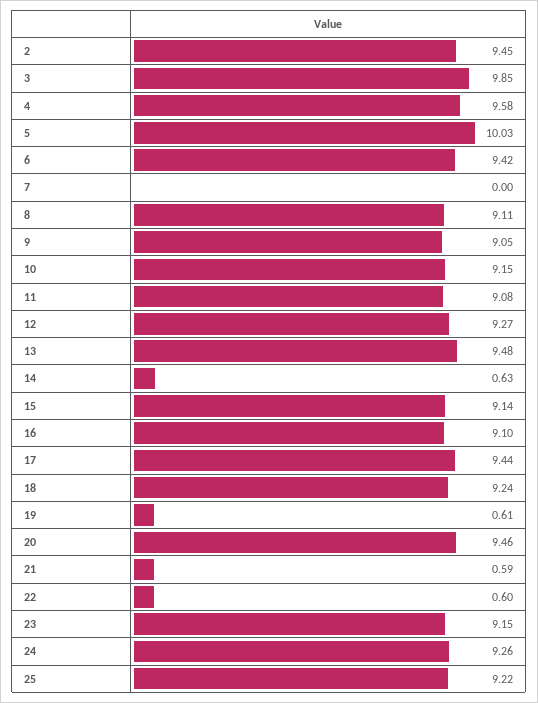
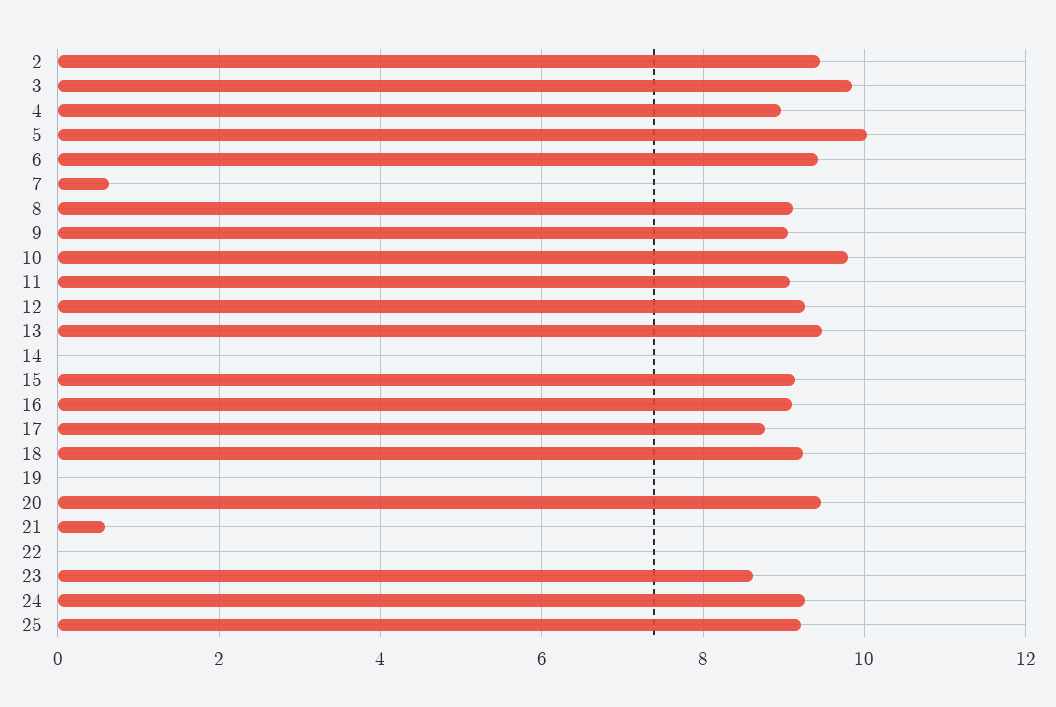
4: 9.58 -> 9
7: 0 -> 0.6
10: 9.15 -> 9.8
14: 0.63 -> 0
17: 9.44 -> 8.8
19: 0.61 -> 0
22: 0.6 -> 0
23: 9.15 -> 8.6

